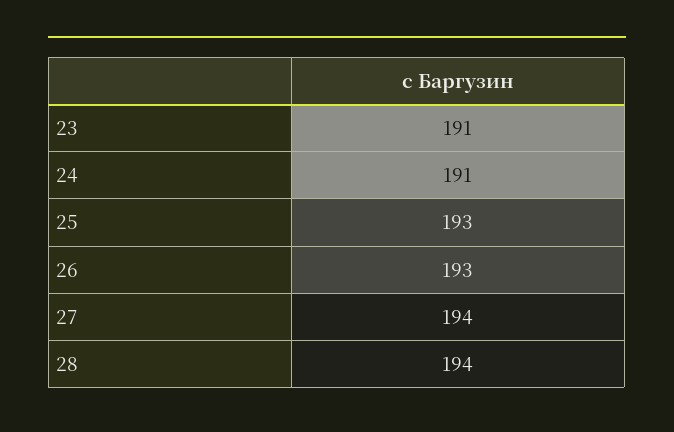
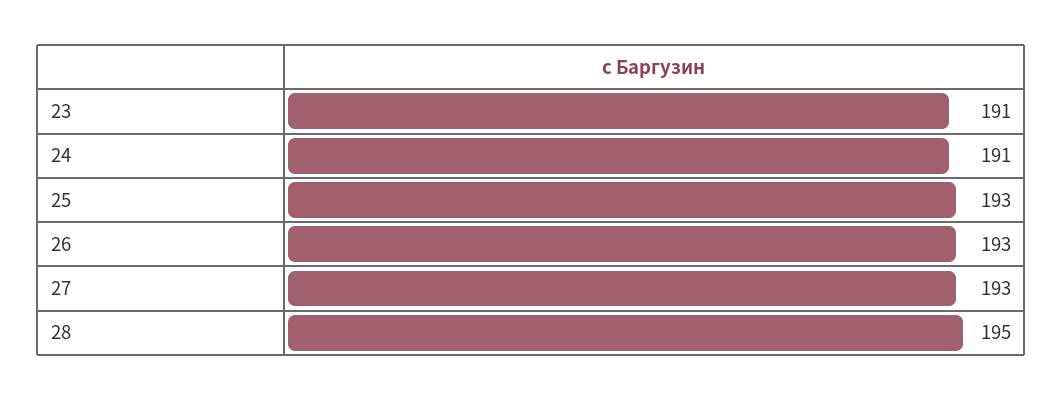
27: 194 -> 193
28: 194 -> 195

